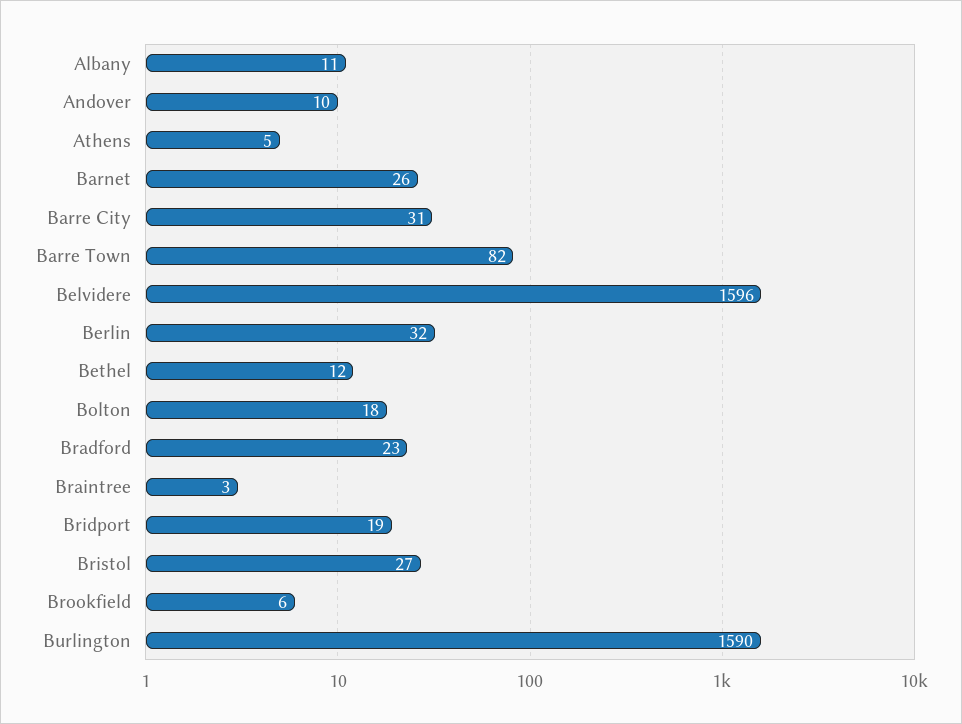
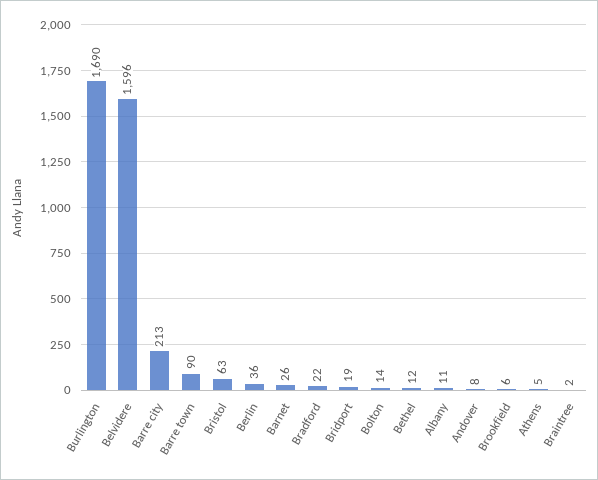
Andover: 10 -> 8
Barre City: 31 -> 213
Barre Town: 82 -> 90
Berlin: 32 -> 36
Bolton: 18 -> 14
Bradford: 23 -> 22
Braintree: 3 -> 2
Bristol: 27 -> 63
Burlington: 1590 -> 1690

